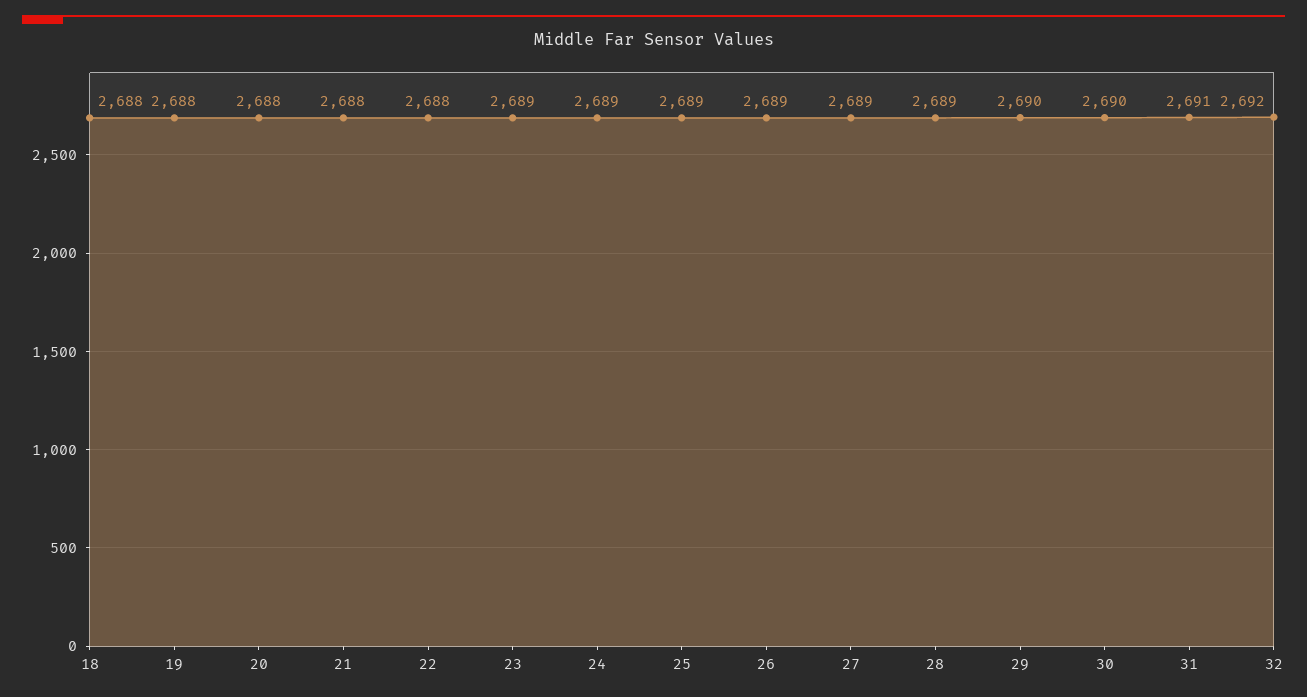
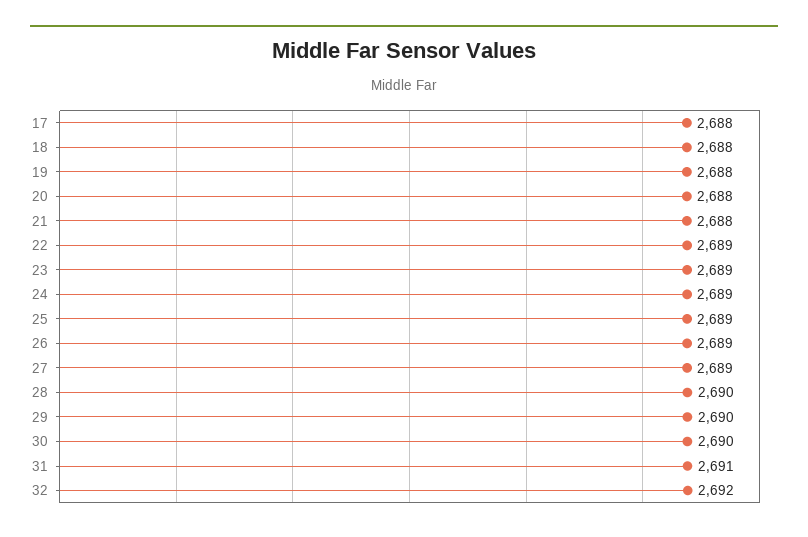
22: 2688 -> 2689
28: 2689 -> 2690
17: none -> 2688

